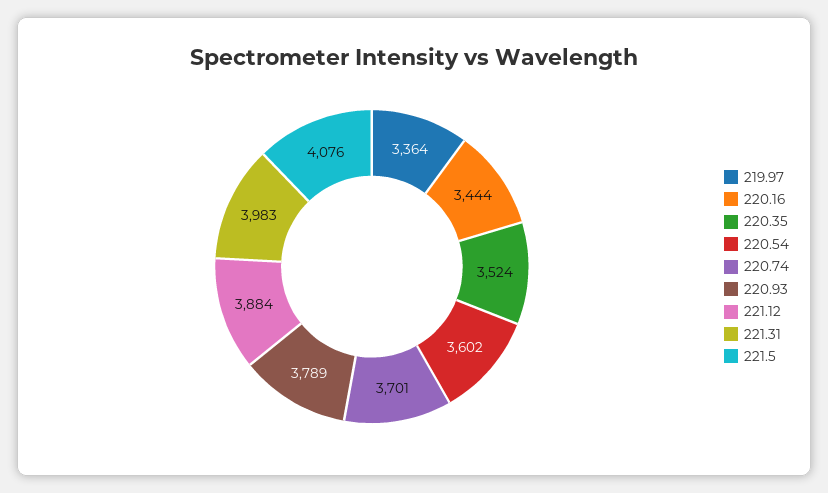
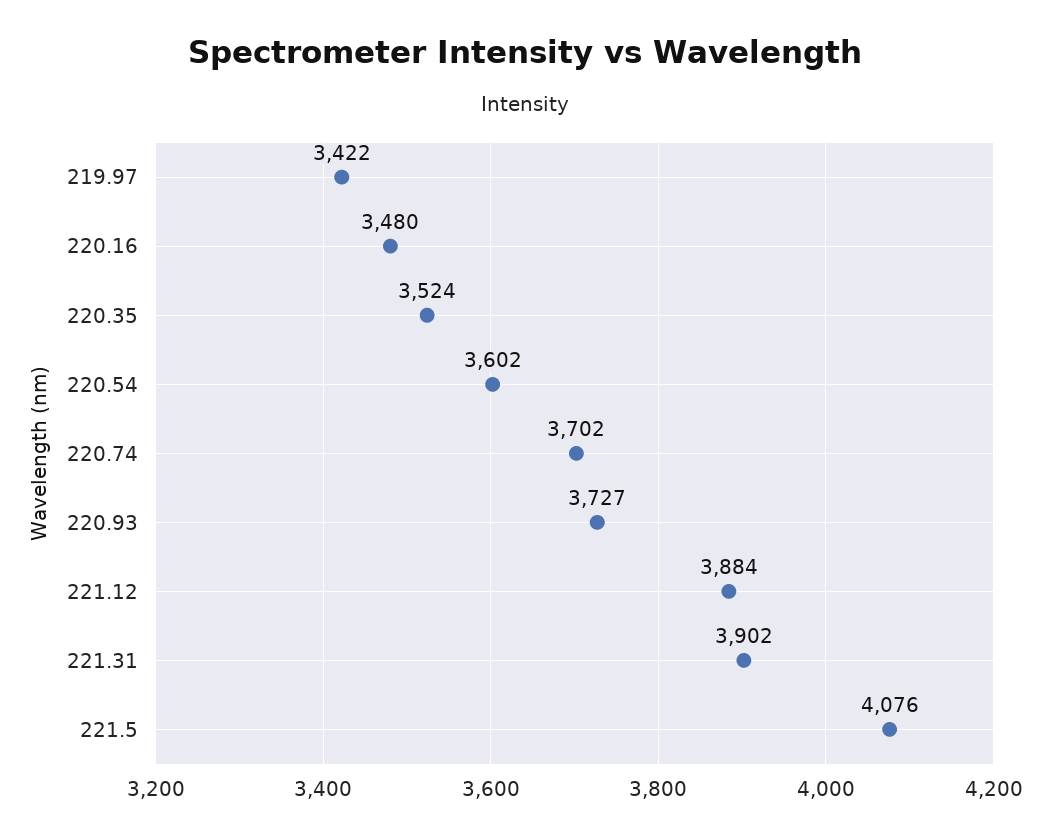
219.97: 3364 -> 3422
220.16: 3444 -> 3480
220.74: 3701 -> 3702
220.93: 3789 -> 3727
221.31: 3983 -> 3902

